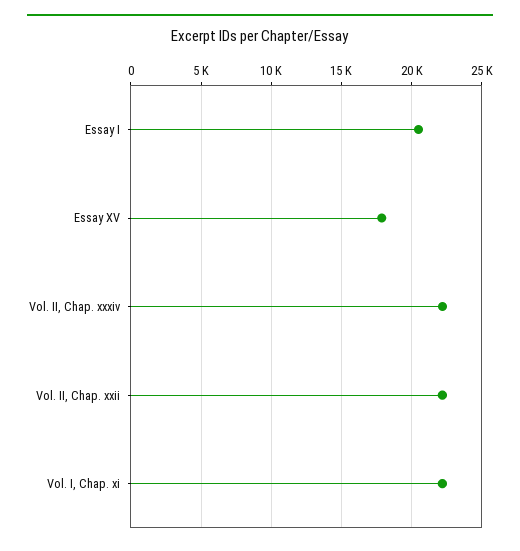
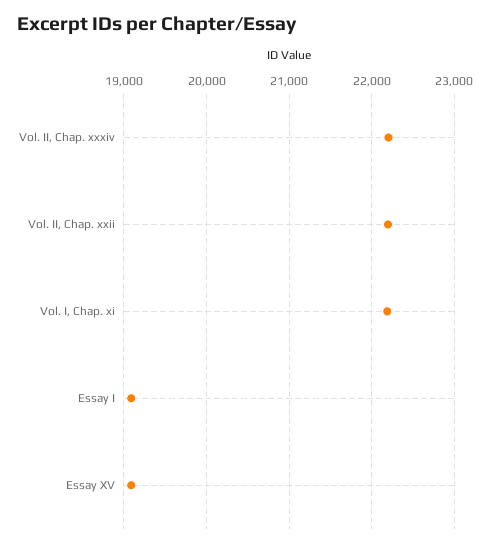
Essay I: 20500 -> 19100
Essay XV: 18000 -> 19100

